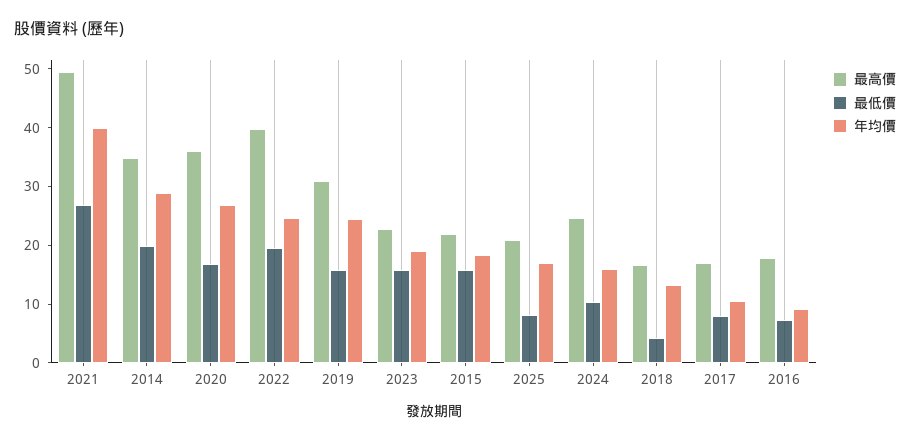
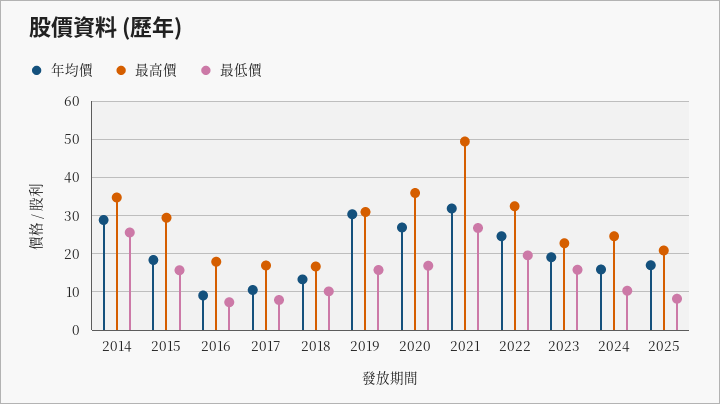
年均價, 2021: 40 -> 32
最低價, 2014: 20 -> 26
最高價, 2022: 40 -> 32
年均價, 2019: 24 -> 30
最高價, 2015: 22 -> 30
最低價, 2018: 4 -> 10

